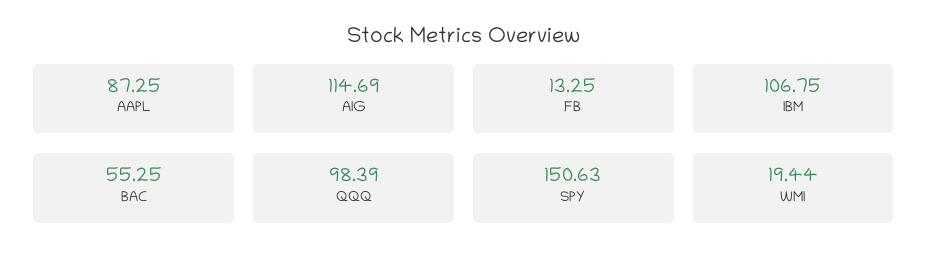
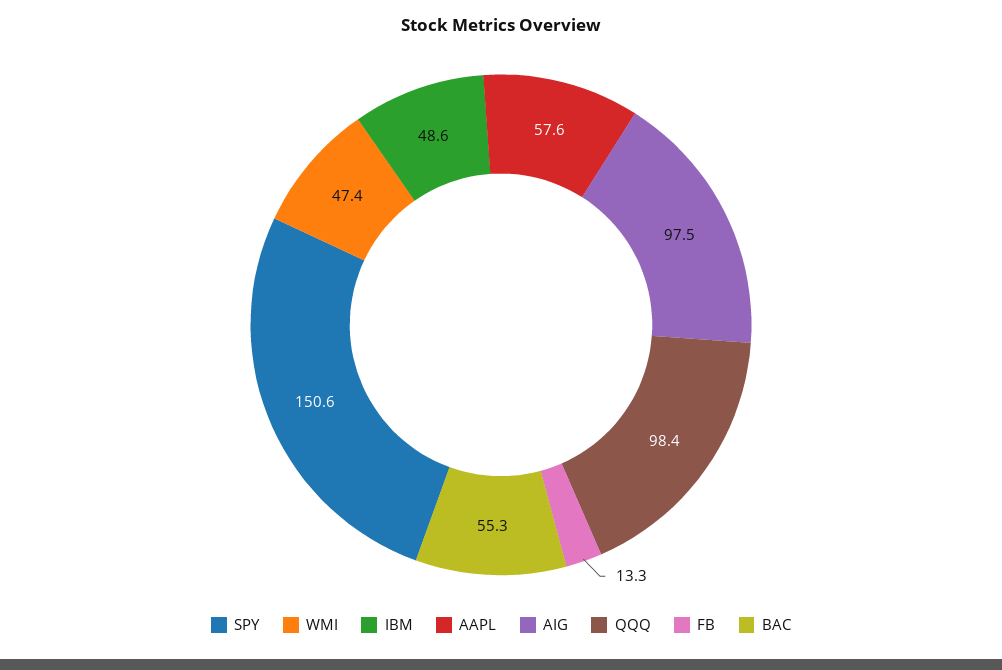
AAPL: 87.25 -> 57.6
AIG: 114.69 -> 97.5
IBM: 106.75 -> 48.6
WMI: 19.44 -> 47.4

